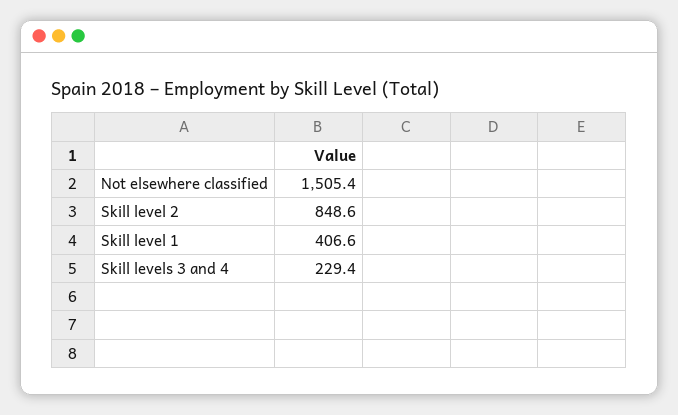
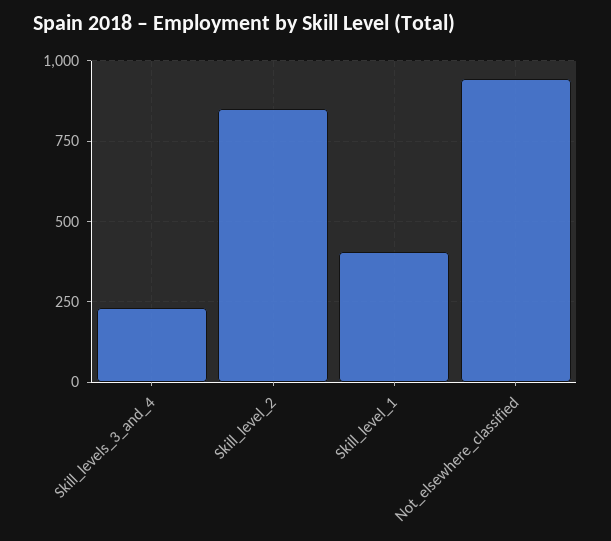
Not elsewhere classified: 1505.4 -> 950

